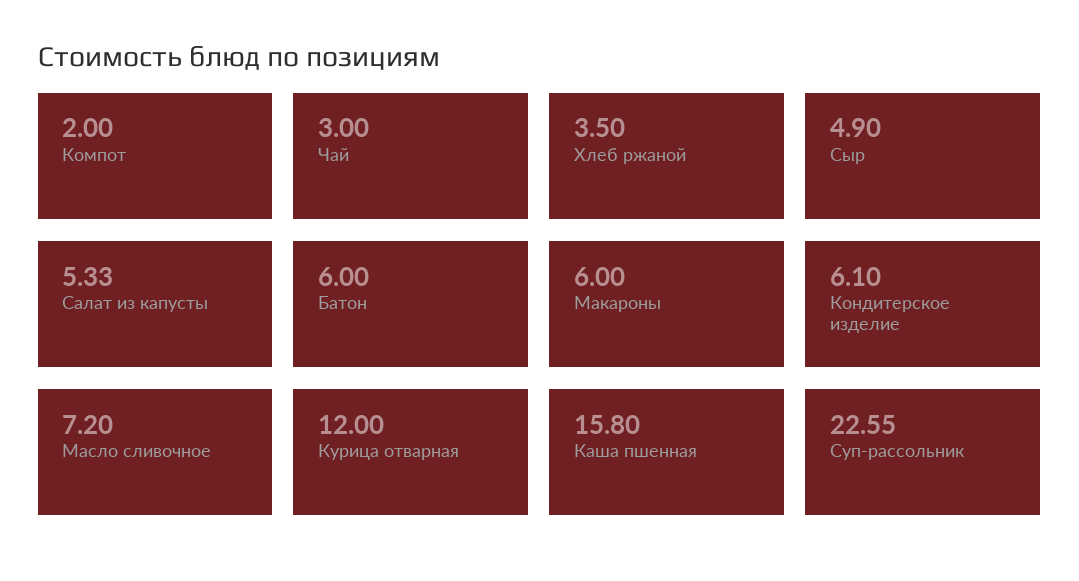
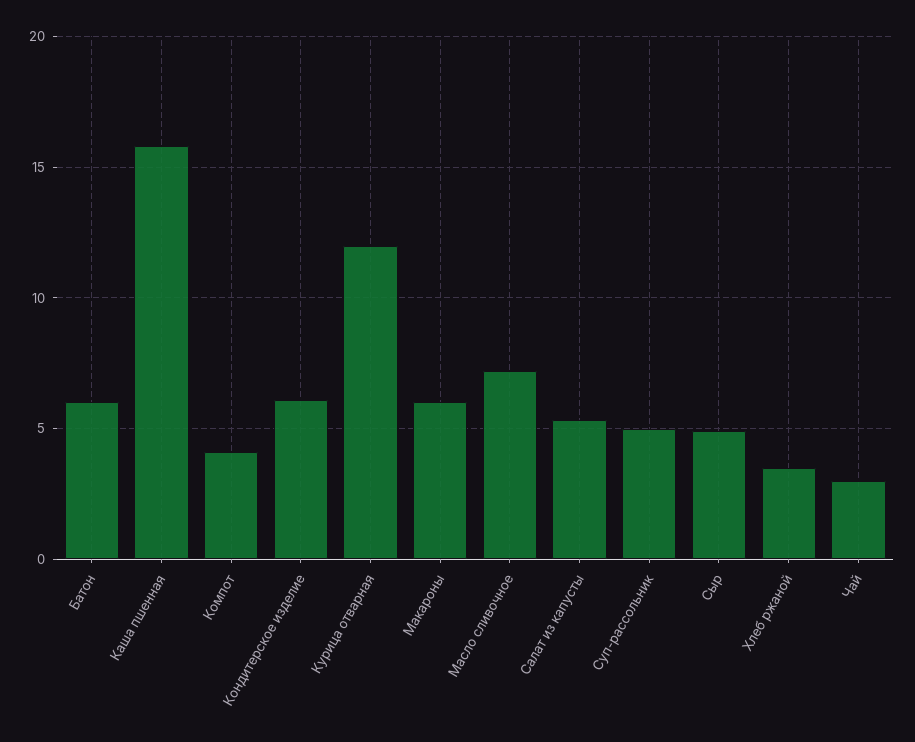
Компот: 2 -> 4
Суп-рассольник: 22.55 -> 5

